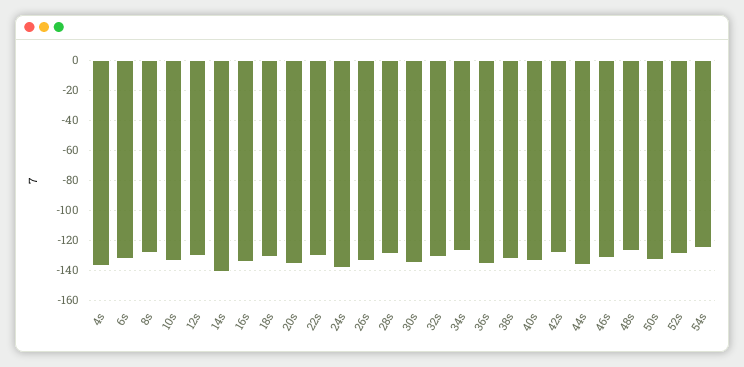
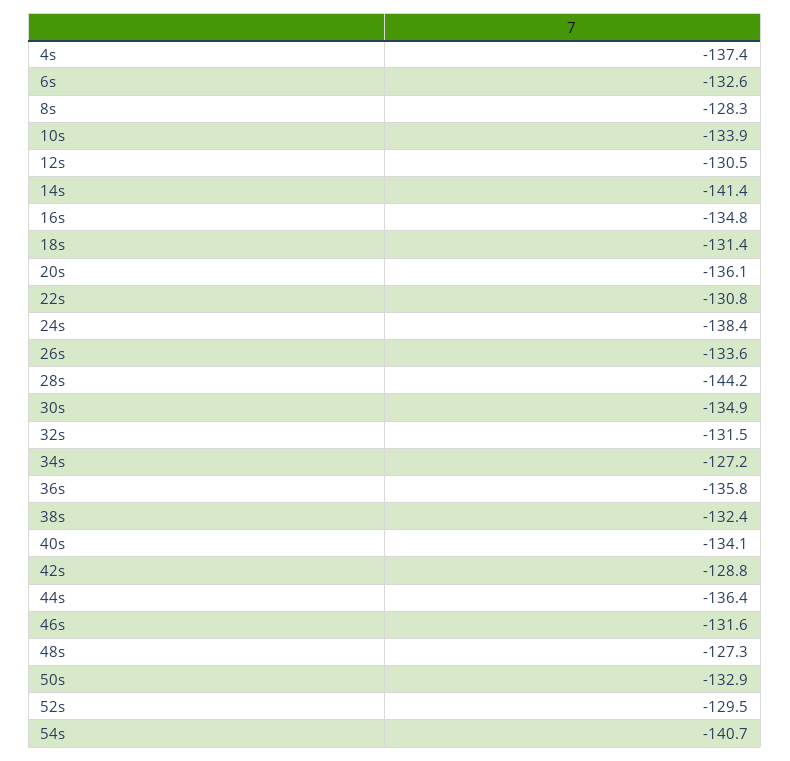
28s: -130 -> -144.2
54s: -125 -> -140.7

